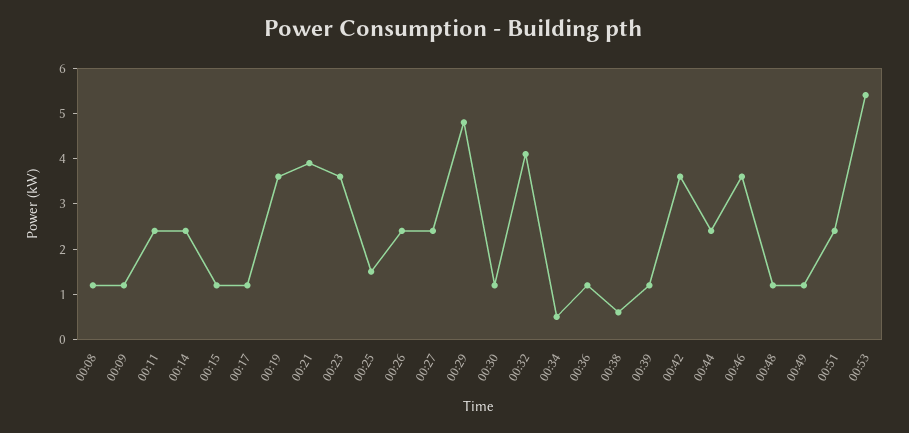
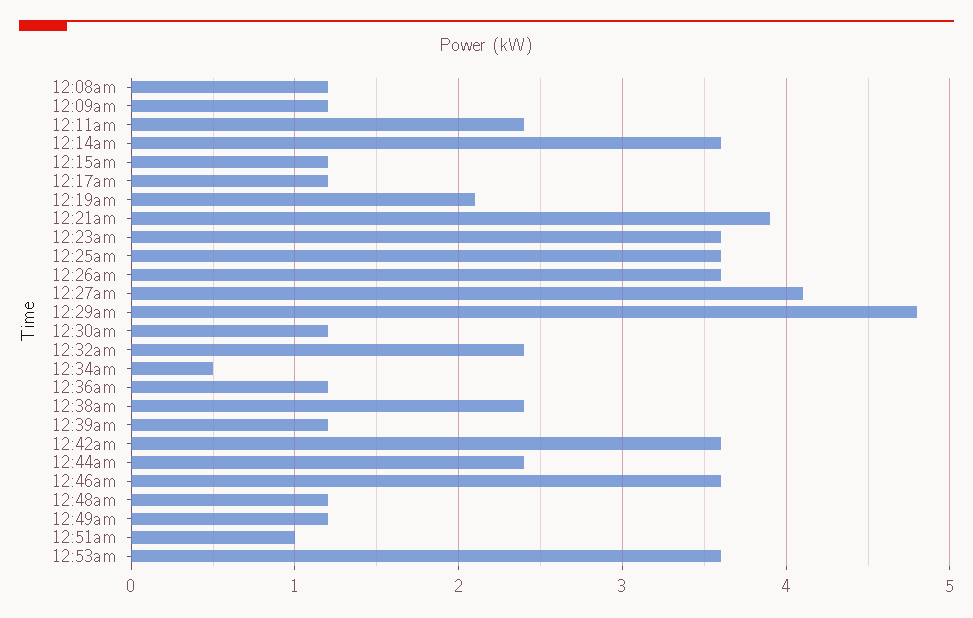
00:14: 2.5 -> 3.6
00:19: 3.5 -> 2.1
00:25: 1.5 -> 3.6
00:26: 2.5 -> 3.6
00:27: 2.5 -> 4.1
00:32: 4 -> 2.4
00:38: 0.5 -> 2.4
00:51: 2.5 -> 1
00:53: 5.5 -> 3.6

